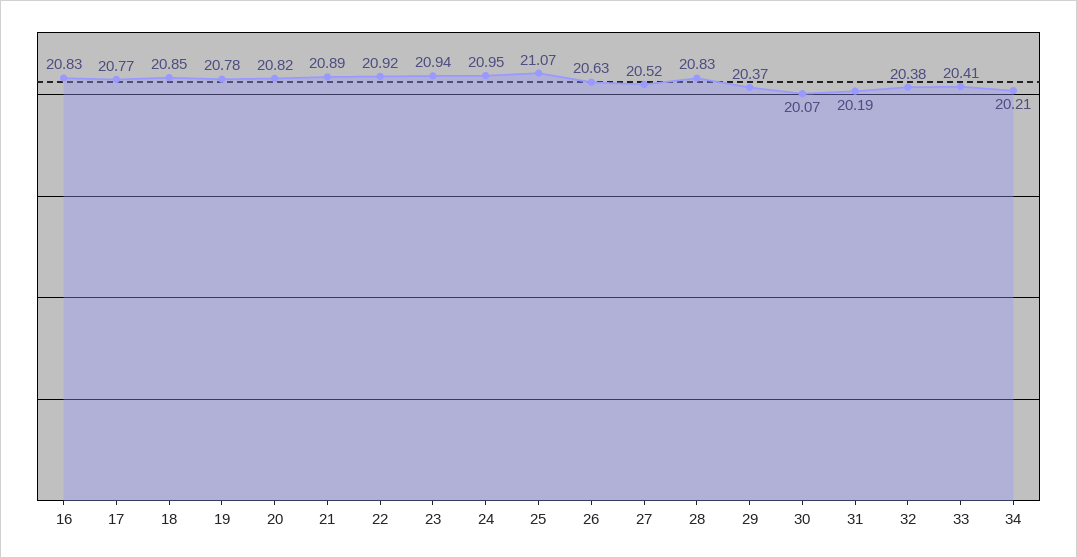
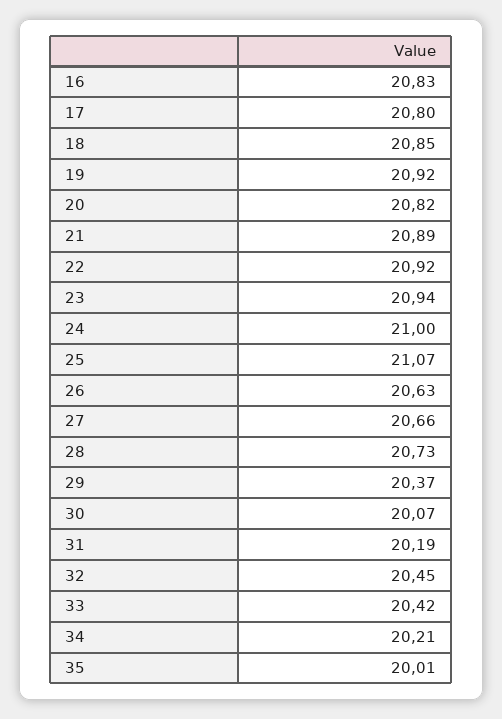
17: 20.77 -> 20.8
19: 20.78 -> 20.92
24: 20.95 -> 21
27: 20.52 -> 20.66
28: 20.83 -> 20.73
32: 20.38 -> 20.45
33: 20.41 -> 20.42
35: none -> 20.01

